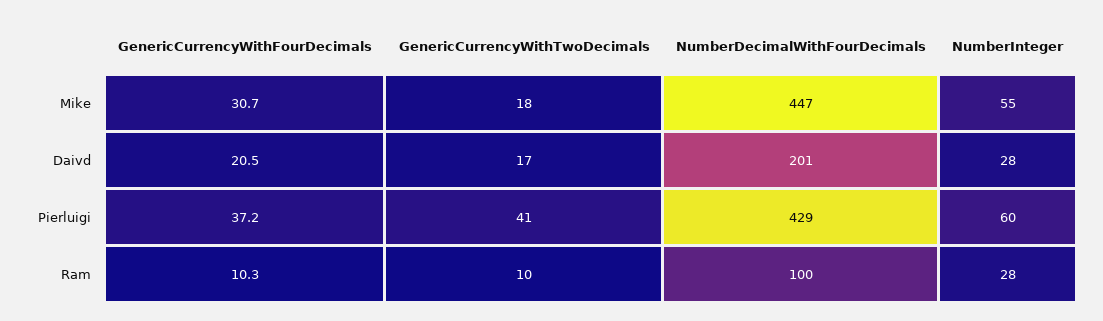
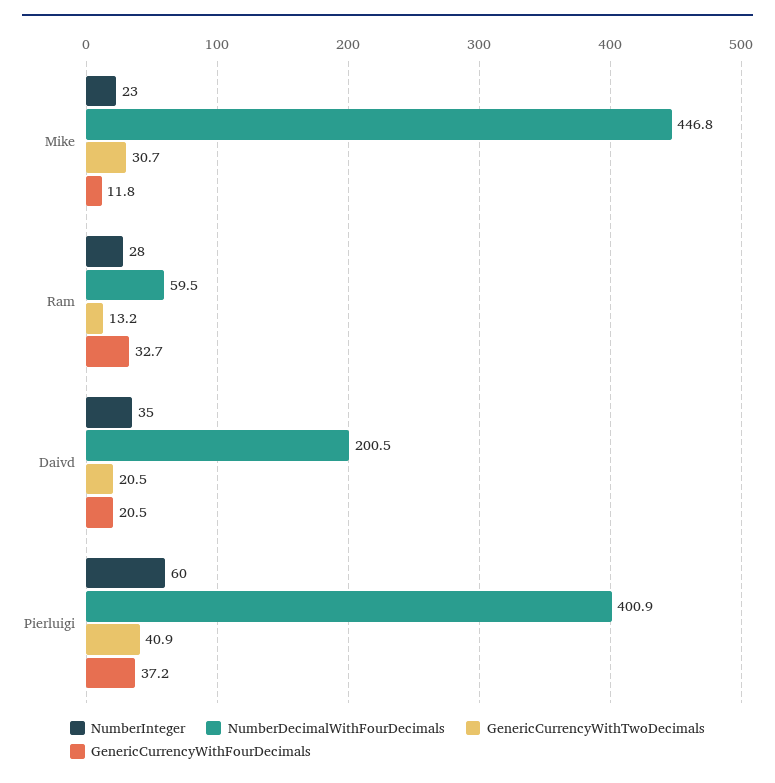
GenericCurrencyWithFourDecimals, Mike: 30.7 -> 11.8
GenericCurrencyWithTwoDecimals, Mike: 18 -> 30.7
NumberInteger, Mike: 55 -> 23
GenericCurrencyWithTwoDecimals, Daivd: 17 -> 20.5
NumberInteger, Daivd: 28 -> 35
NumberDecimalWithFourDecimals, Pierluigi: 429 -> 400.9
GenericCurrencyWithFourDecimals, Ram: 10.3 -> 32.7
GenericCurrencyWithTwoDecimals, Ram: 10 -> 13.2
NumberDecimalWithFourDecimals, Ram: 100 -> 59.5

